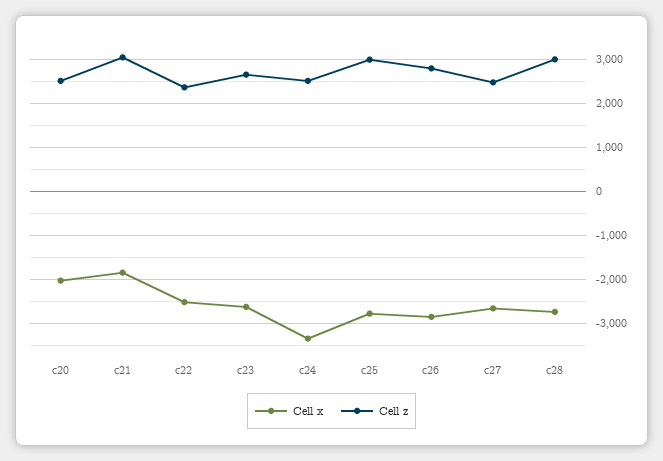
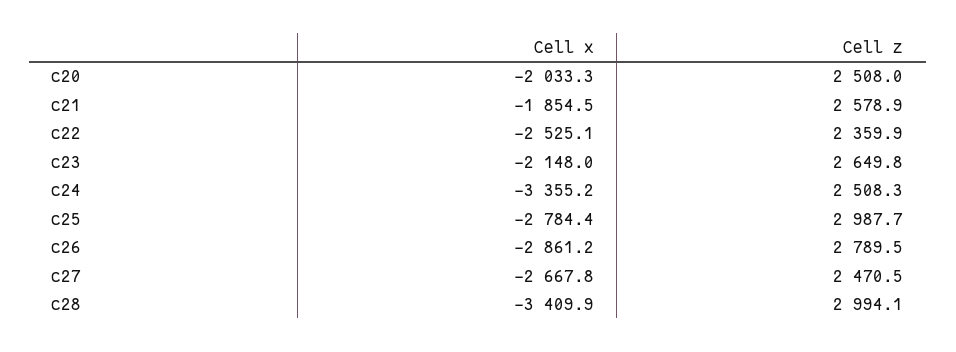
Cell z, c21: 3000 -> 2578.9
Cell x, c23: -2600 -> -2148
Cell x, c28: -2800 -> -3409.9

